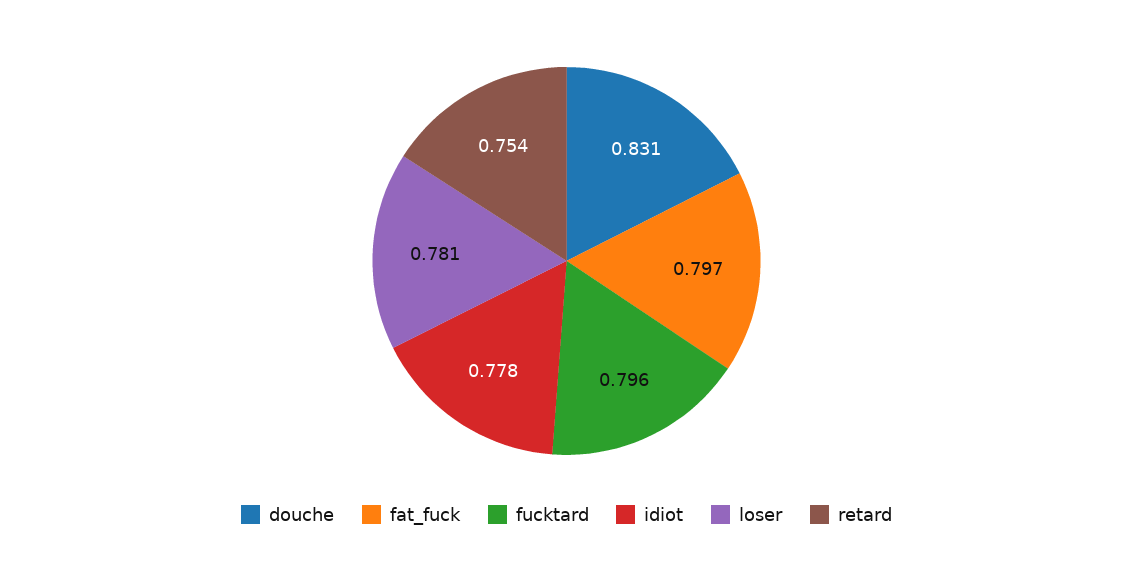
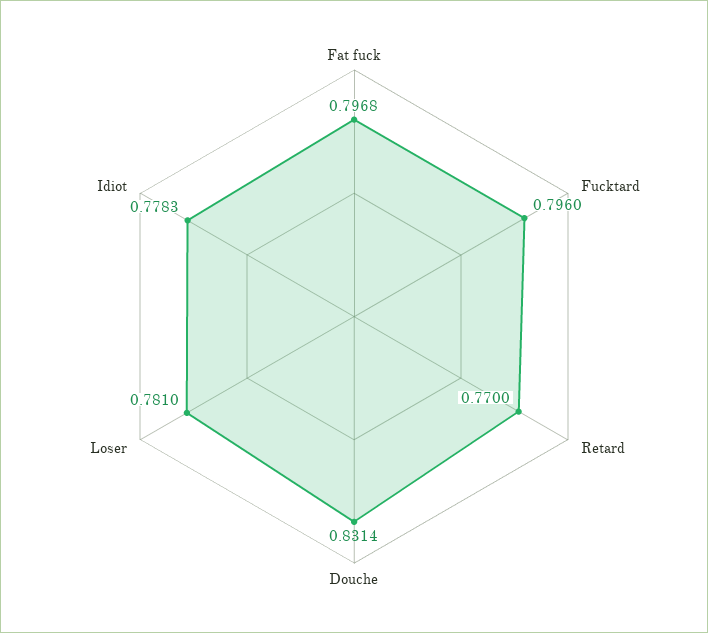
retard: 0.754 -> 0.77

